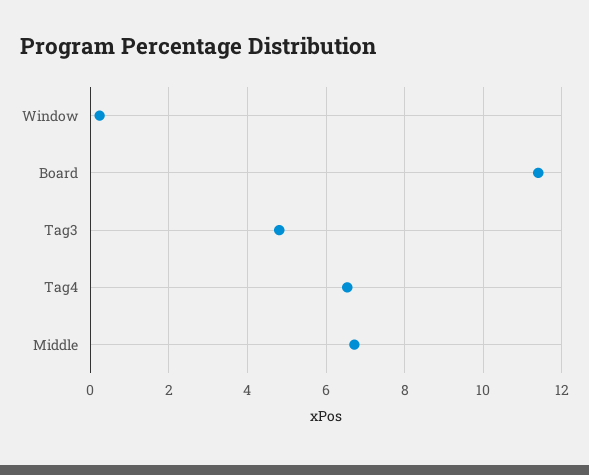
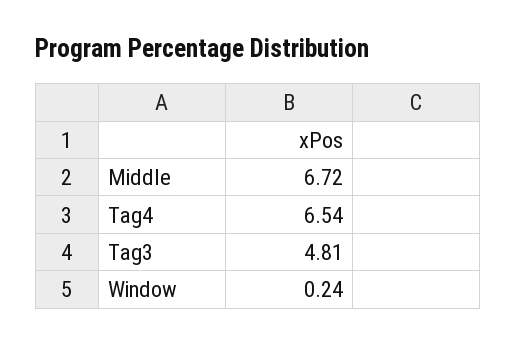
Board: 11.4 -> none

